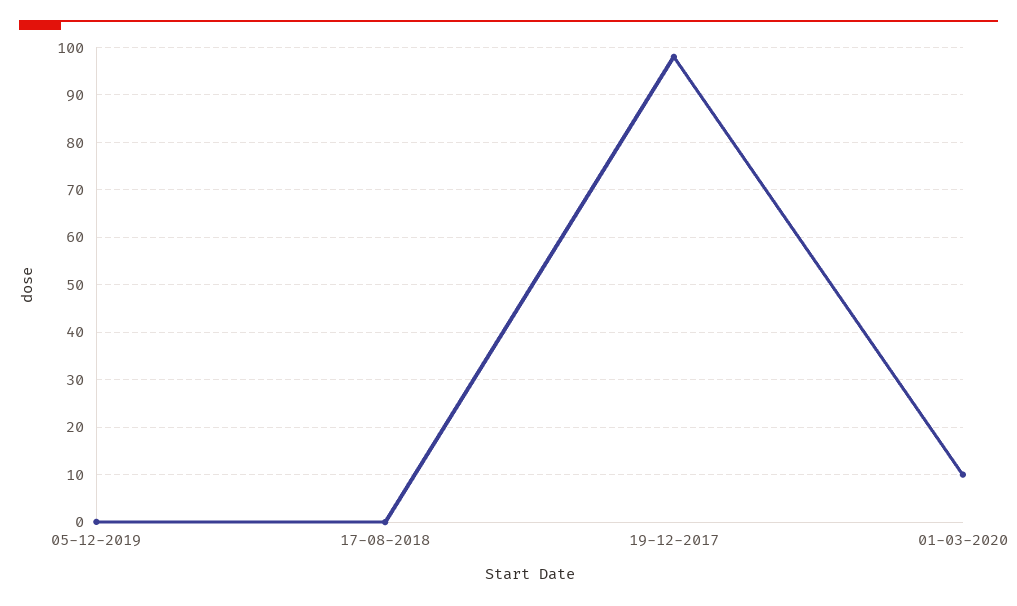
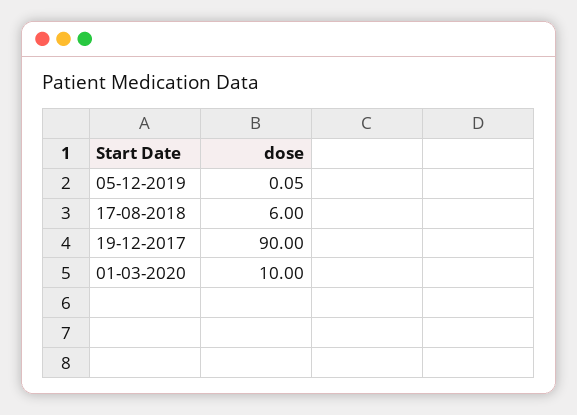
17-08-2018: 0 -> 6
19-12-2017: 98 -> 90

